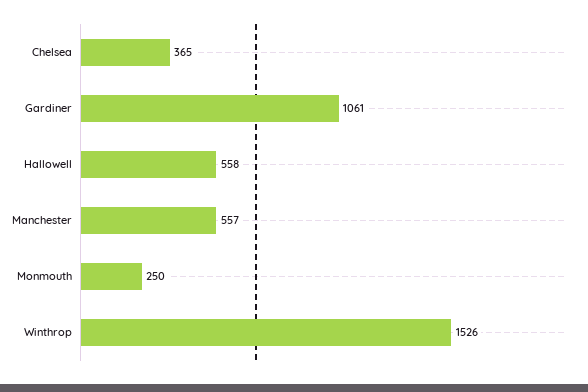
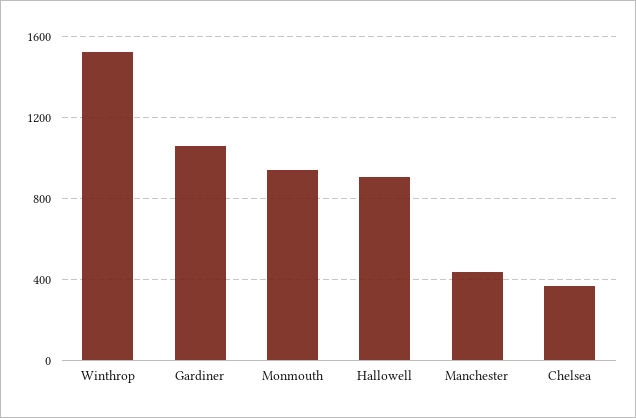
Hallowell: 558 -> 900
Manchester: 557 -> 450
Monmouth: 250 -> 950

